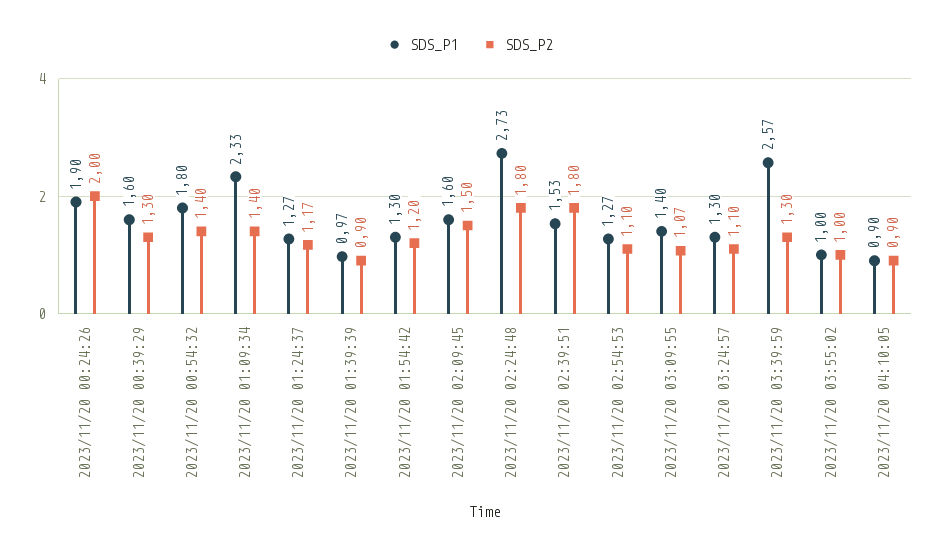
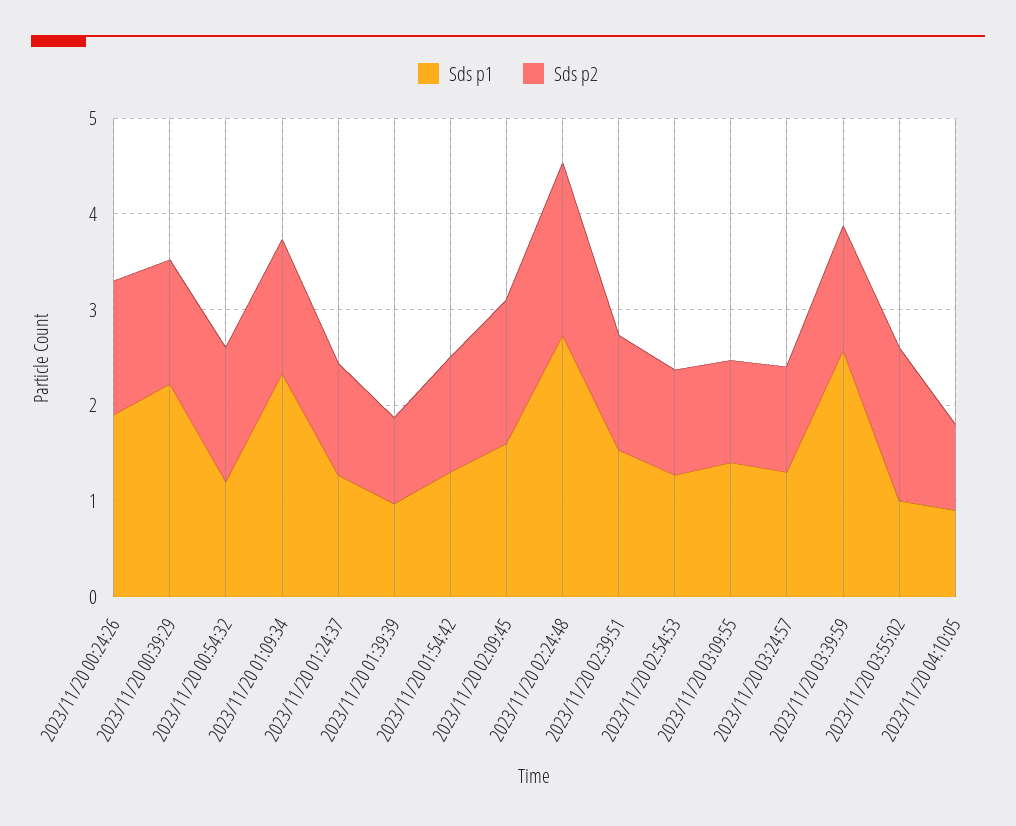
SDS_P2, 2023/11/20 00:24:26: 2 -> 1.4
SDS_P1, 2023/11/20 00:39:29: 1.6 -> 2.2
SDS_P1, 2023/11/20 00:54:32: 1.8 -> 1.2
SDS_P2, 2023/11/20 02:39:51: 1.8 -> 1.2
SDS_P2, 2023/11/20 03:55:02: 1 -> 1.6

